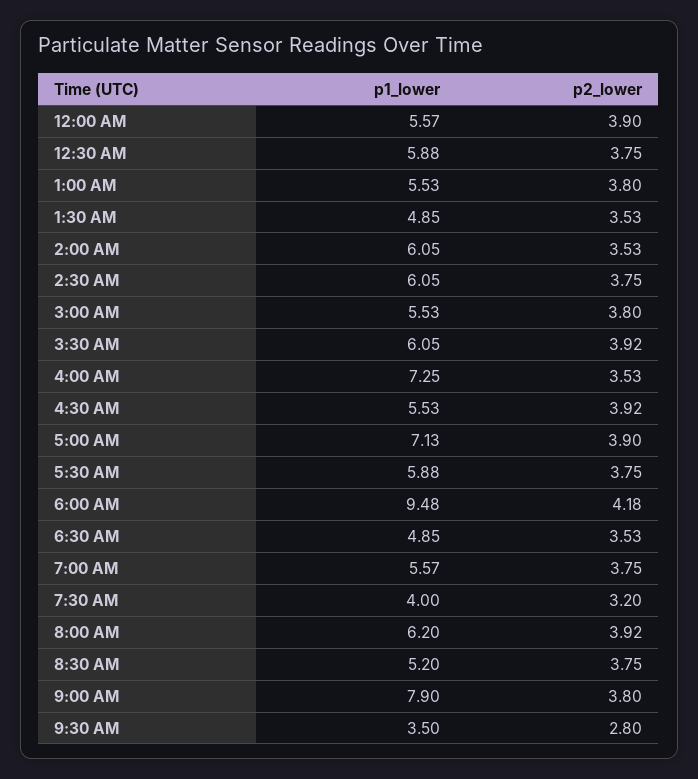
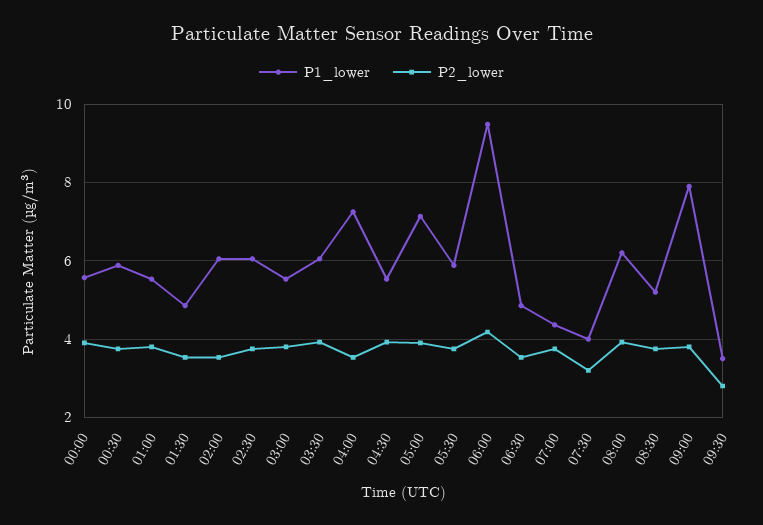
p1_lower, 7:00 AM: 5.57 -> 4.4

